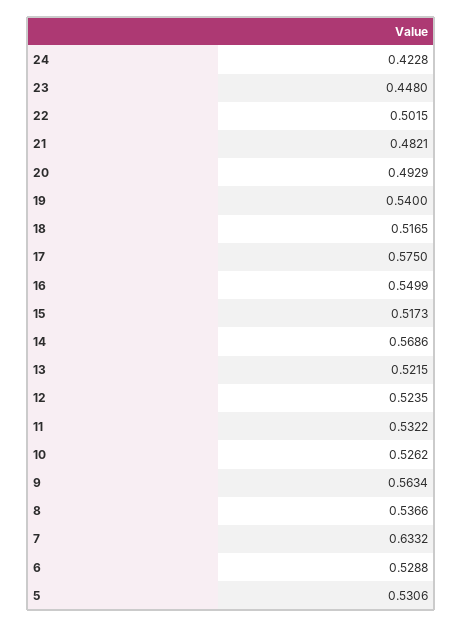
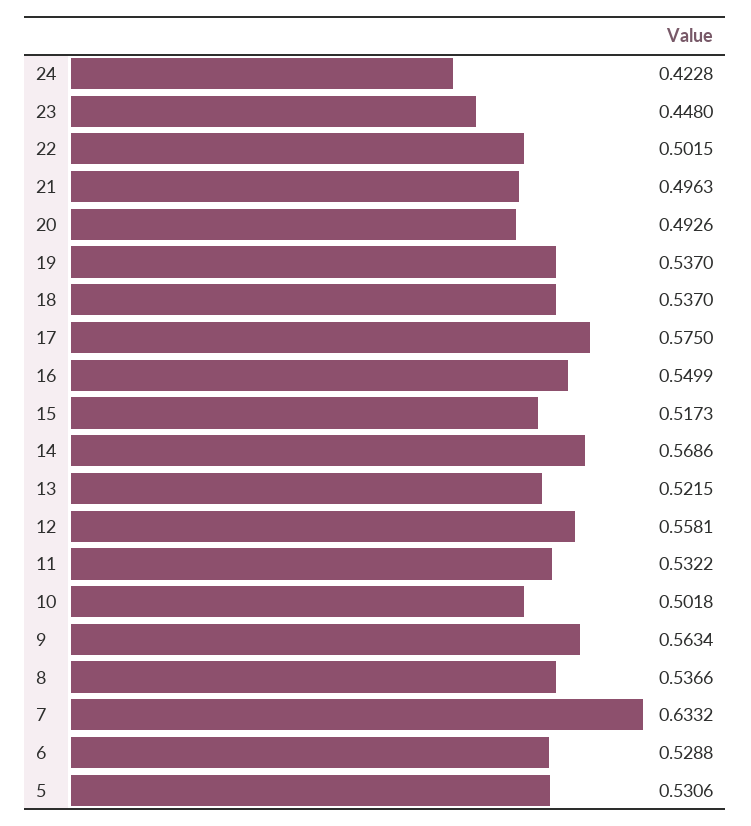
21: 0.4821 -> 0.4963
20: 0.4929 -> 0.4926
19: 0.54 -> 0.537
18: 0.5165 -> 0.537
12: 0.5235 -> 0.5581
10: 0.5262 -> 0.5018

